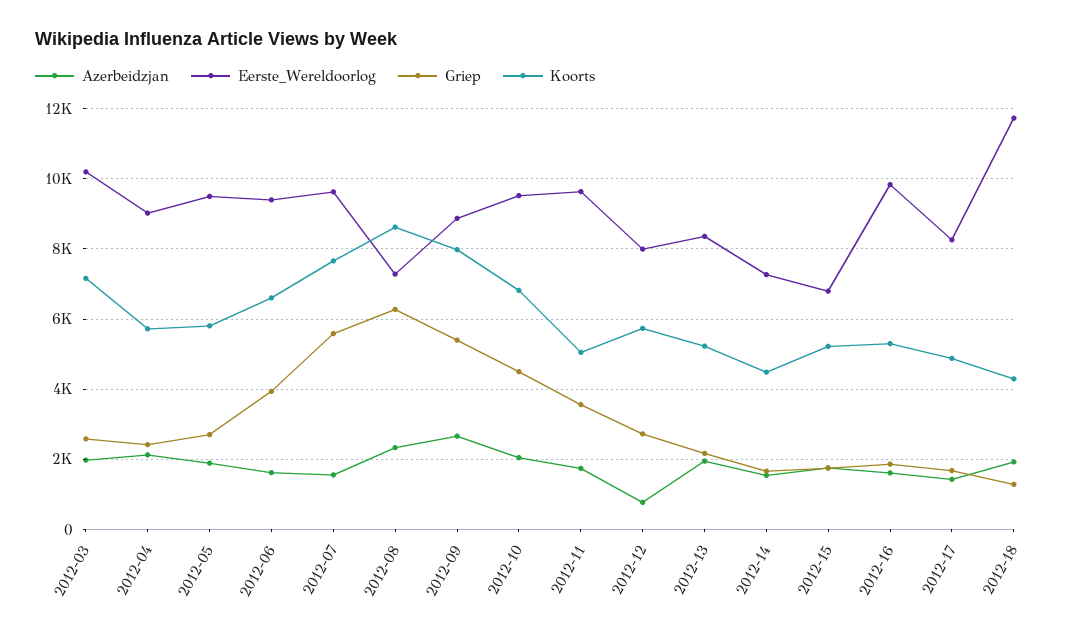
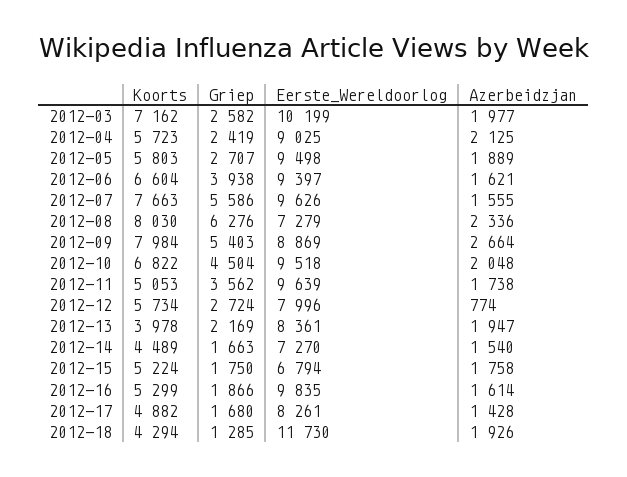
Koorts, 2012-08: 8600 -> 8030
Koorts, 2012-13: 5200 -> 3978

